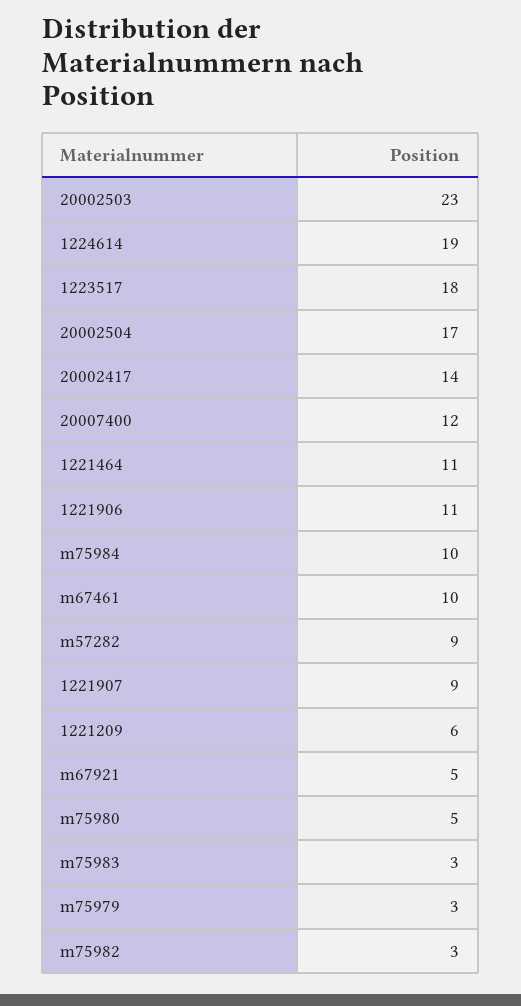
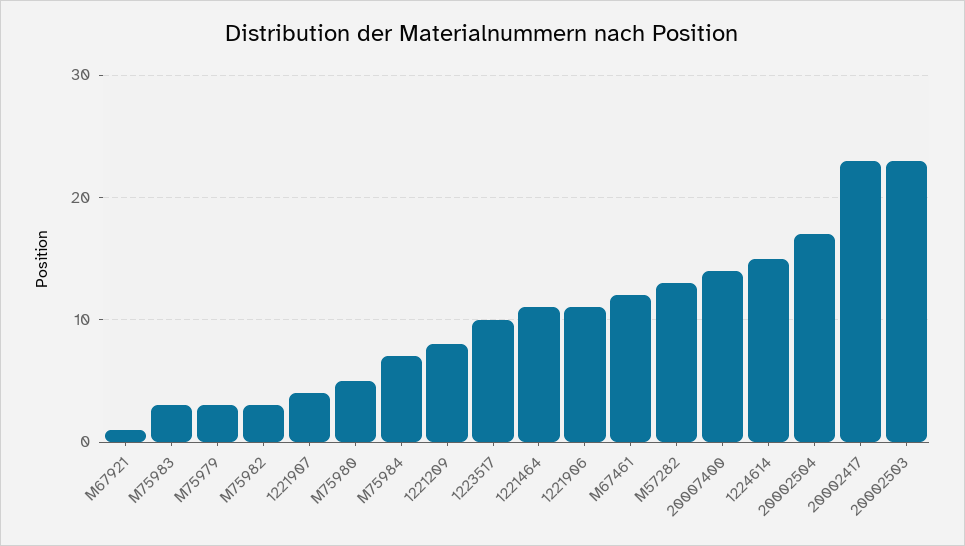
1224614: 19 -> 15
1223517: 18 -> 10
20002417: 14 -> 23
20007400: 12 -> 14
m75984: 10 -> 7
m67461: 10 -> 12
m57282: 9 -> 13
1221907: 9 -> 4
1221209: 6 -> 8
m67921: 5 -> 1

